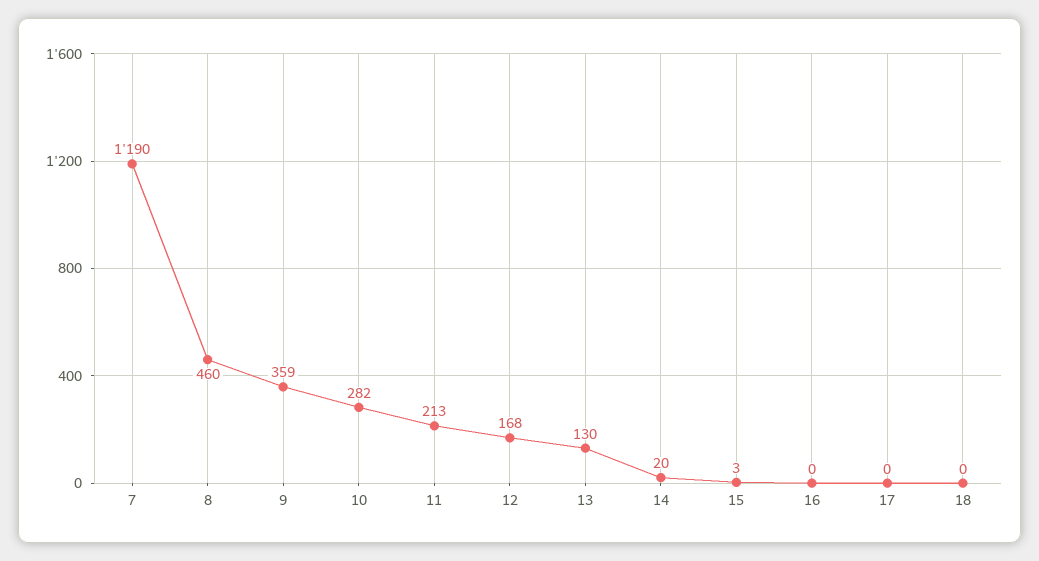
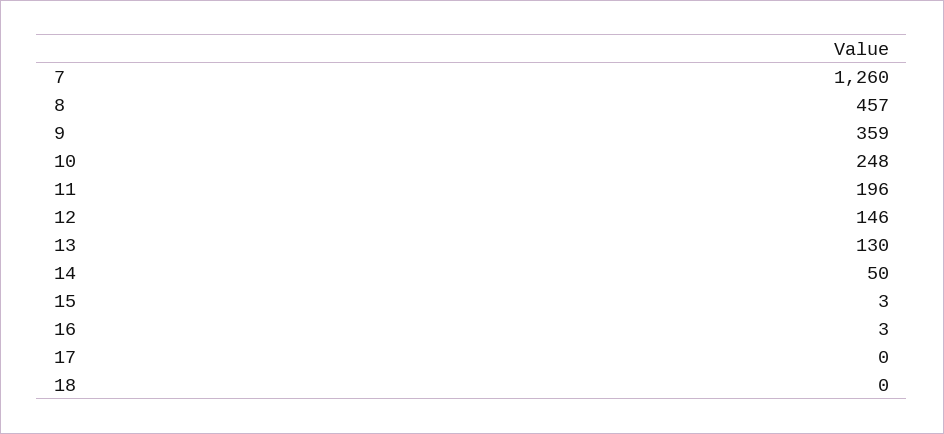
7: 1190 -> 1260
8: 460 -> 457
10: 282 -> 248
11: 213 -> 196
12: 168 -> 146
14: 20 -> 50
16: 0 -> 3

